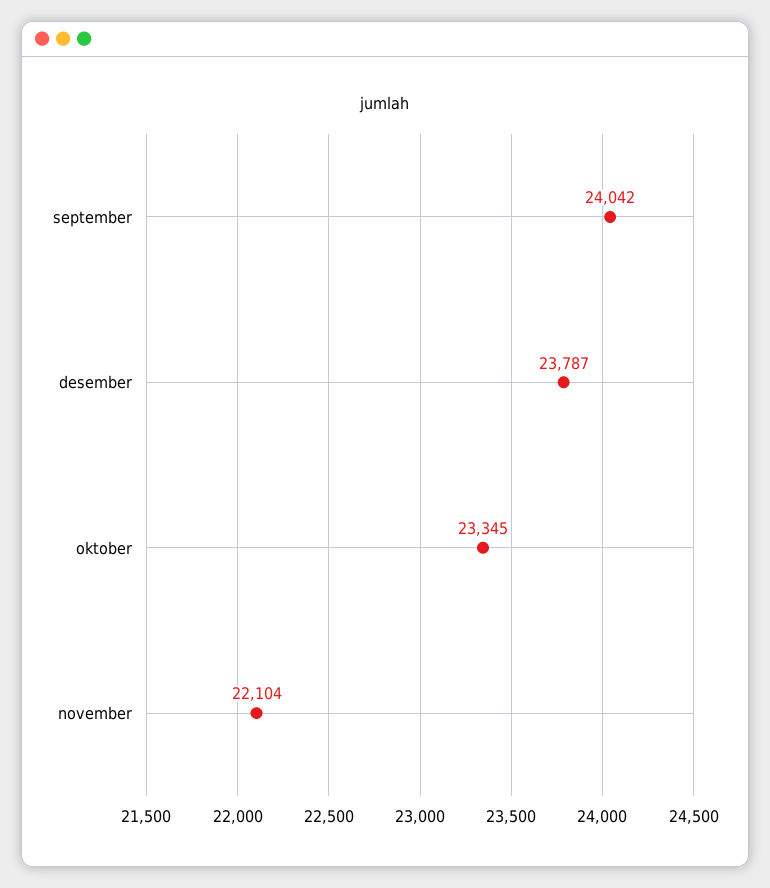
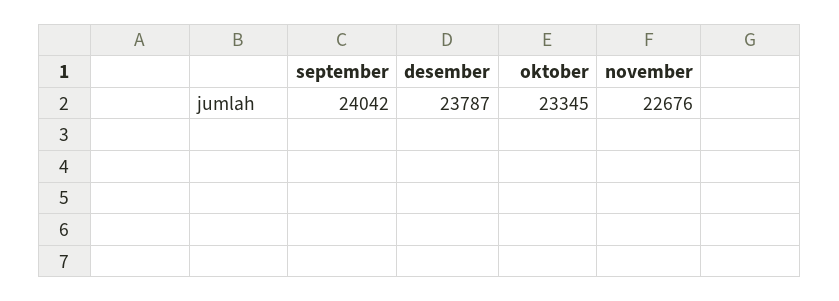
november: 22104 -> 22676

